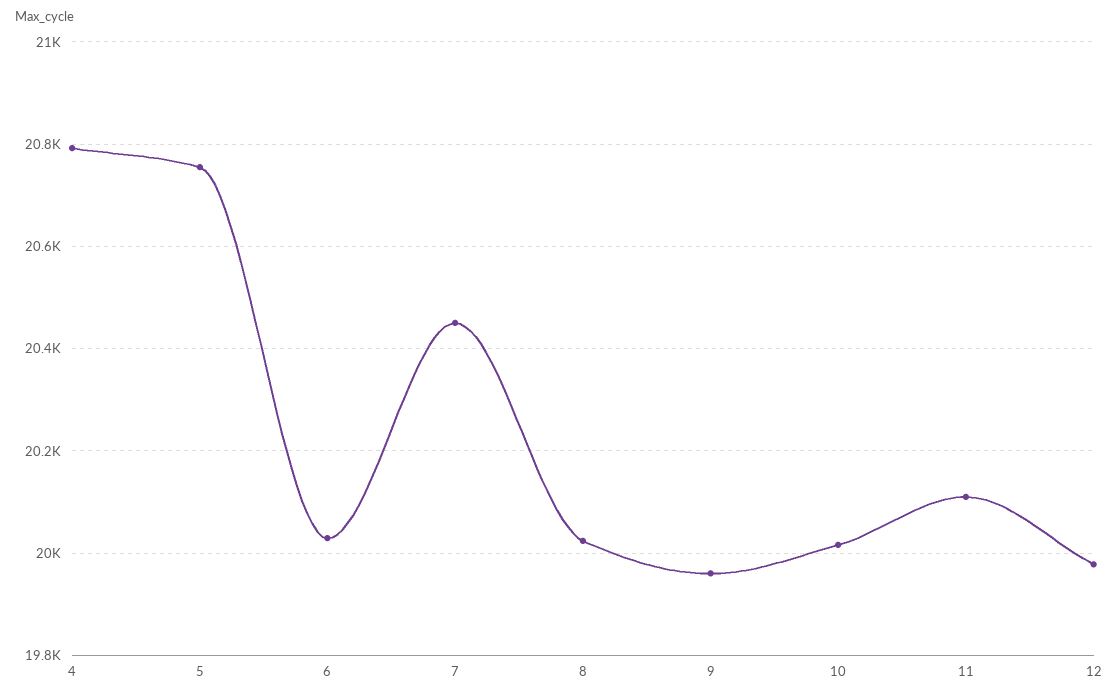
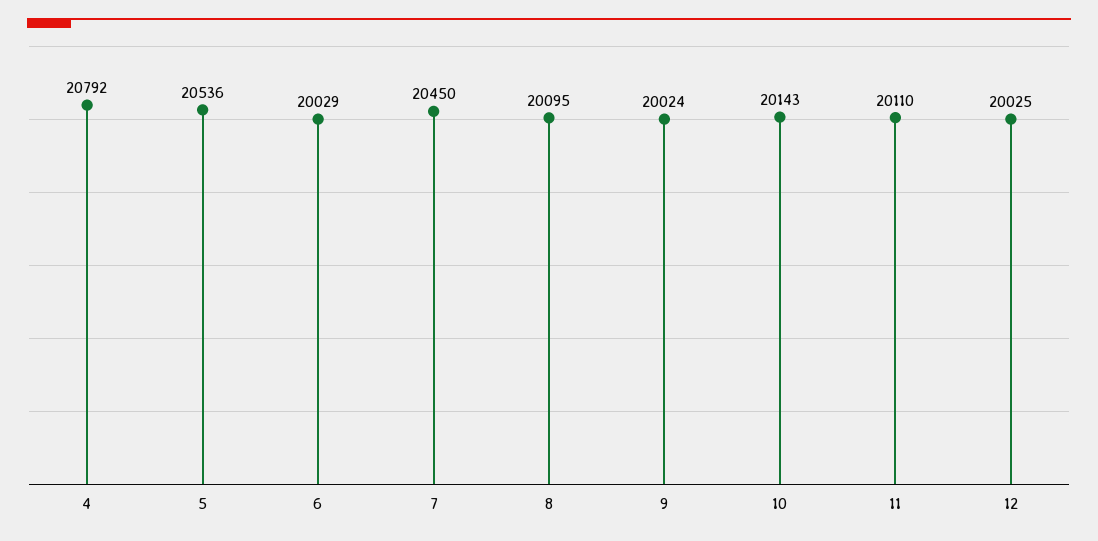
5: 20760 -> 20536
8: 20020 -> 20095
9: 19960 -> 20024
10: 20020 -> 20143
12: 19980 -> 20025

